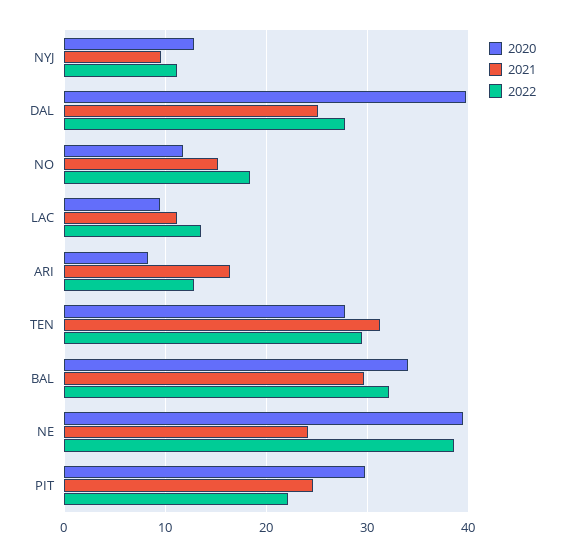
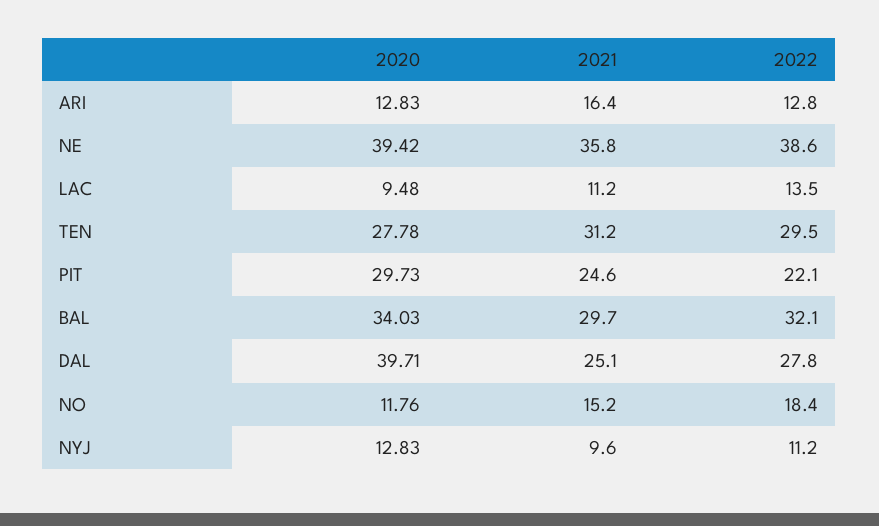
2020, ARI: 8 -> 12.83
2021, NE: 24 -> 35.8

